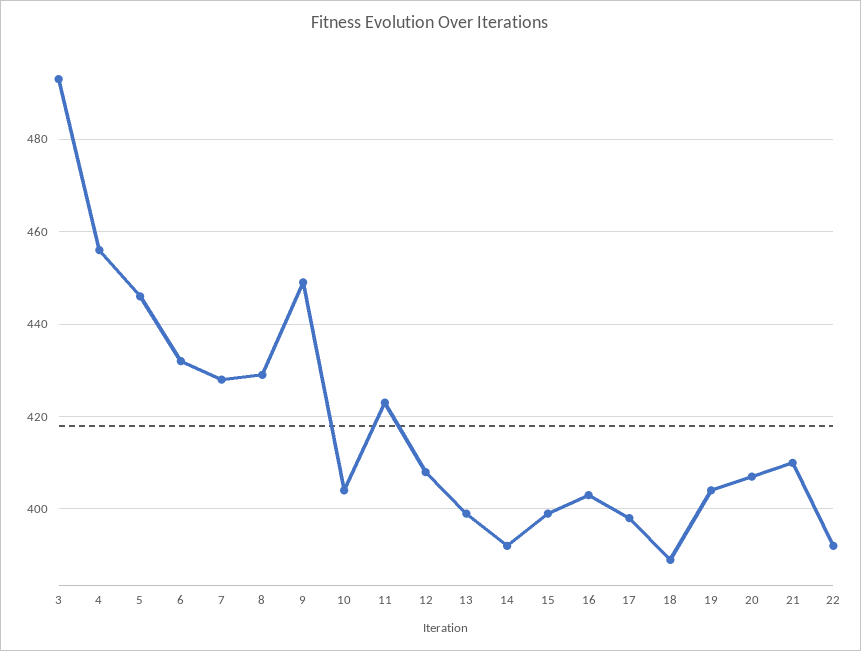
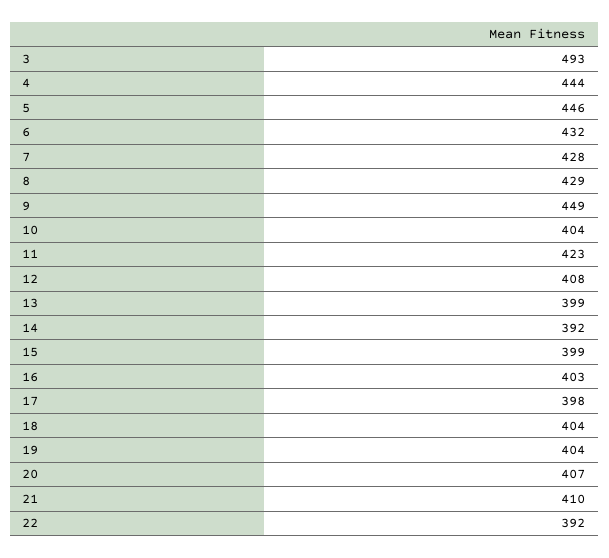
4: 455 -> 444
18: 390 -> 404

